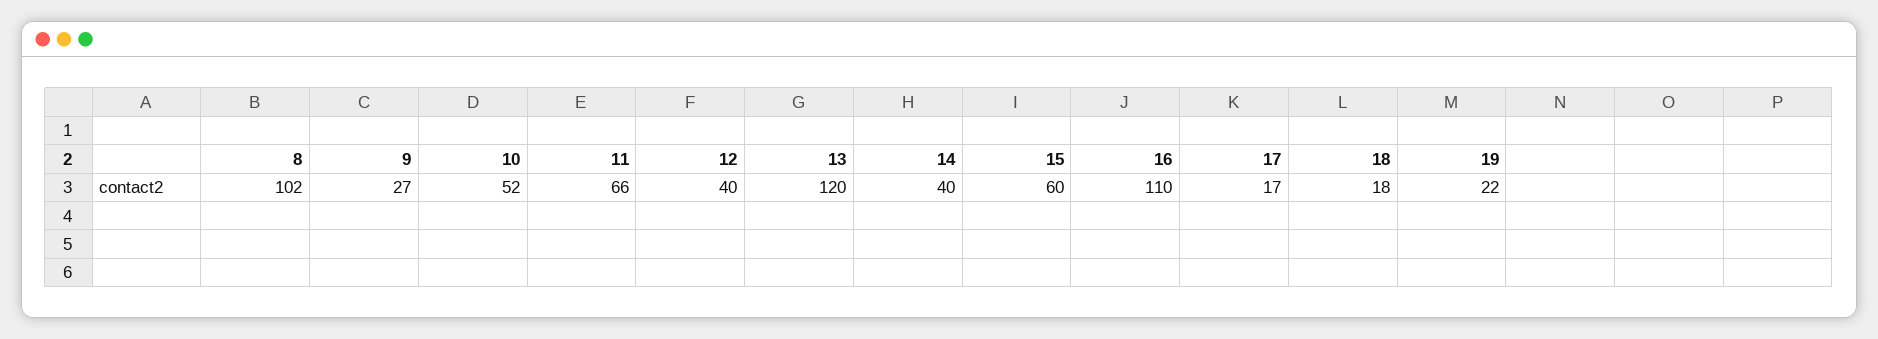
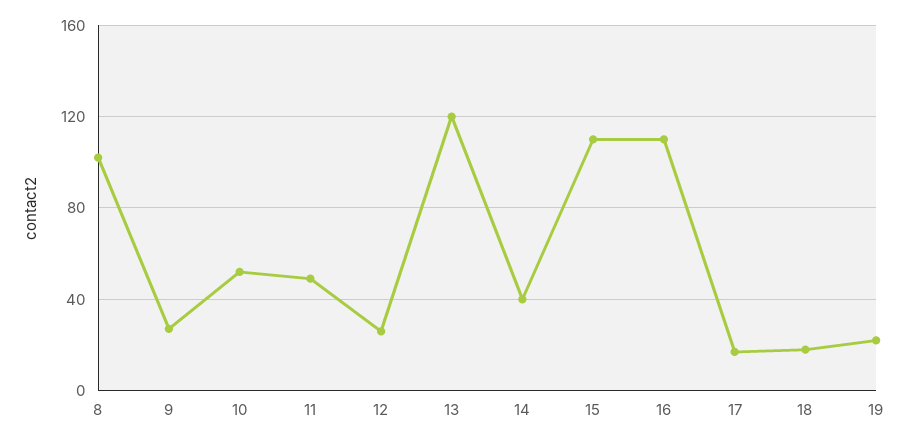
11: 66 -> 50
12: 40 -> 25
15: 60 -> 110

